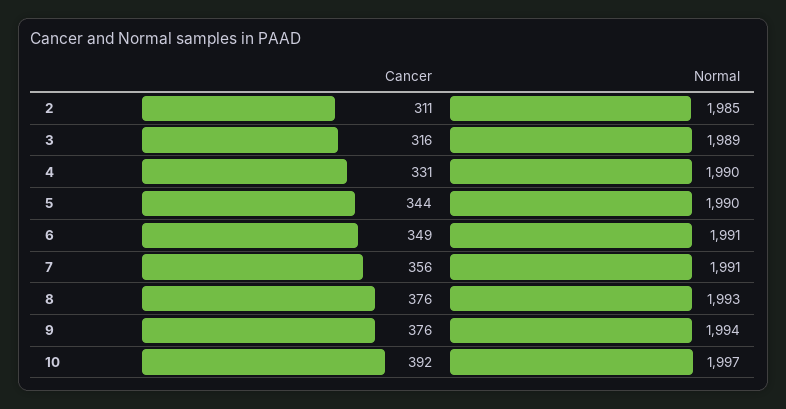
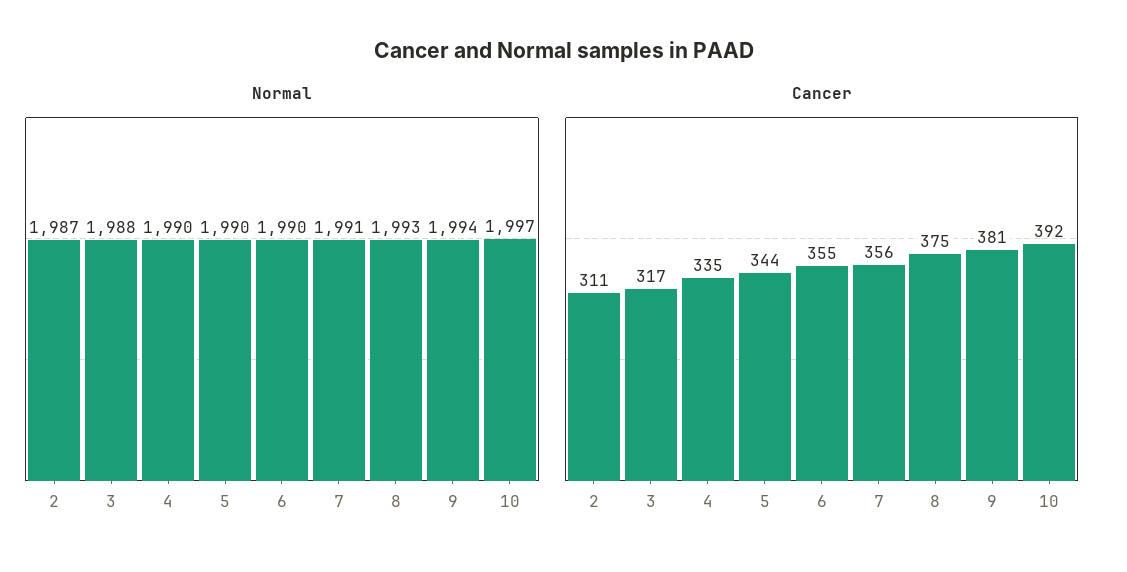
Normal, 2: 1985 -> 1987
Cancer, 3: 316 -> 317
Normal, 3: 1989 -> 1988
Cancer, 4: 331 -> 335
Cancer, 6: 349 -> 355
Normal, 6: 1991 -> 1990
Cancer, 8: 376 -> 375
Cancer, 9: 376 -> 381

